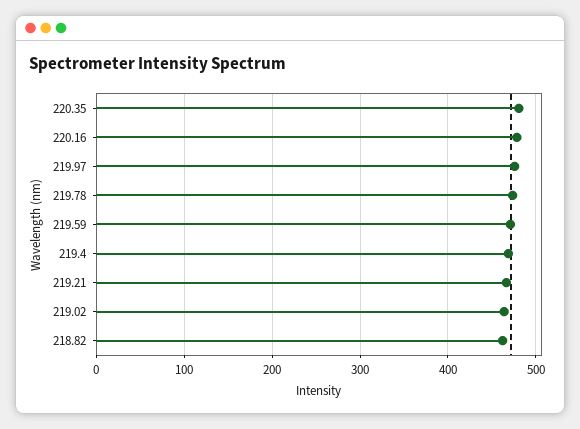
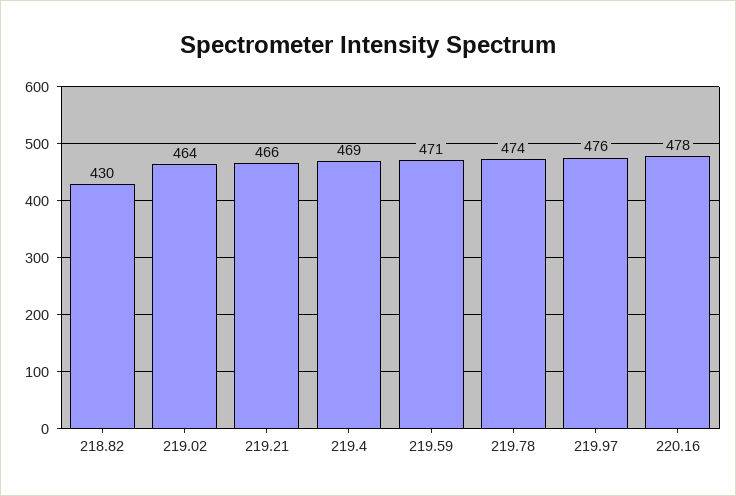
220.35: 480 -> none
218.82: 460 -> 430

